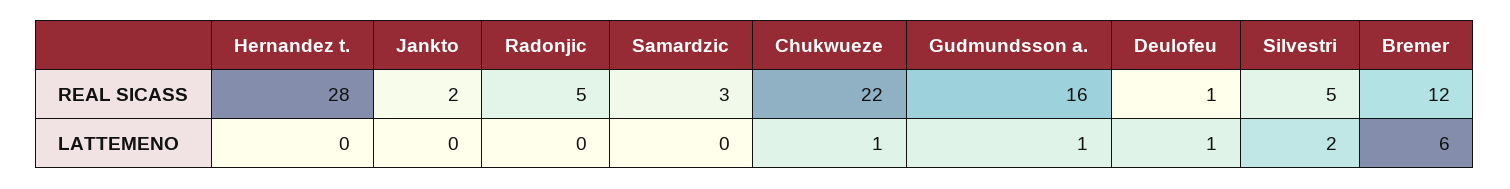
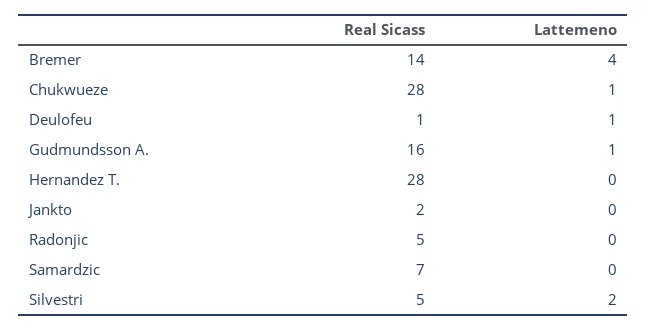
Samardzic, REAL SICASS: 3 -> 7
Chukwueze, REAL SICASS: 22 -> 28
Bremer, REAL SICASS: 12 -> 14
Bremer, LATTEMENO: 6 -> 4

